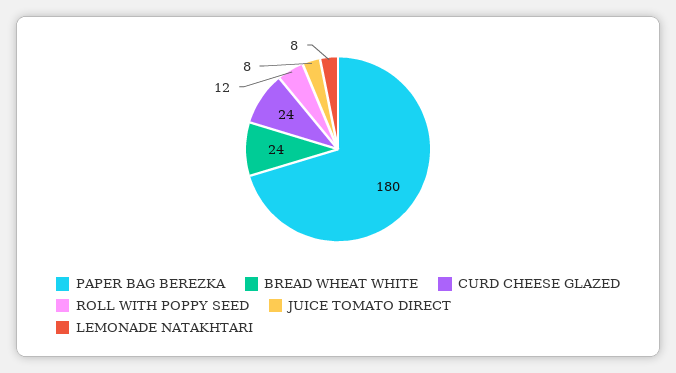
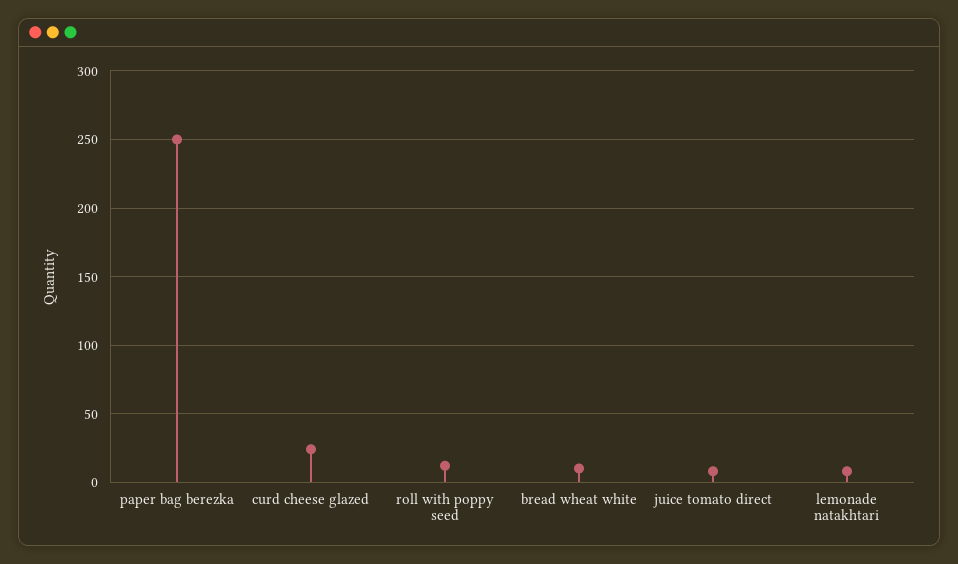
PAPER BAG BEREZKA: 180 -> 250
BREAD WHEAT WHITE: 24 -> 10

